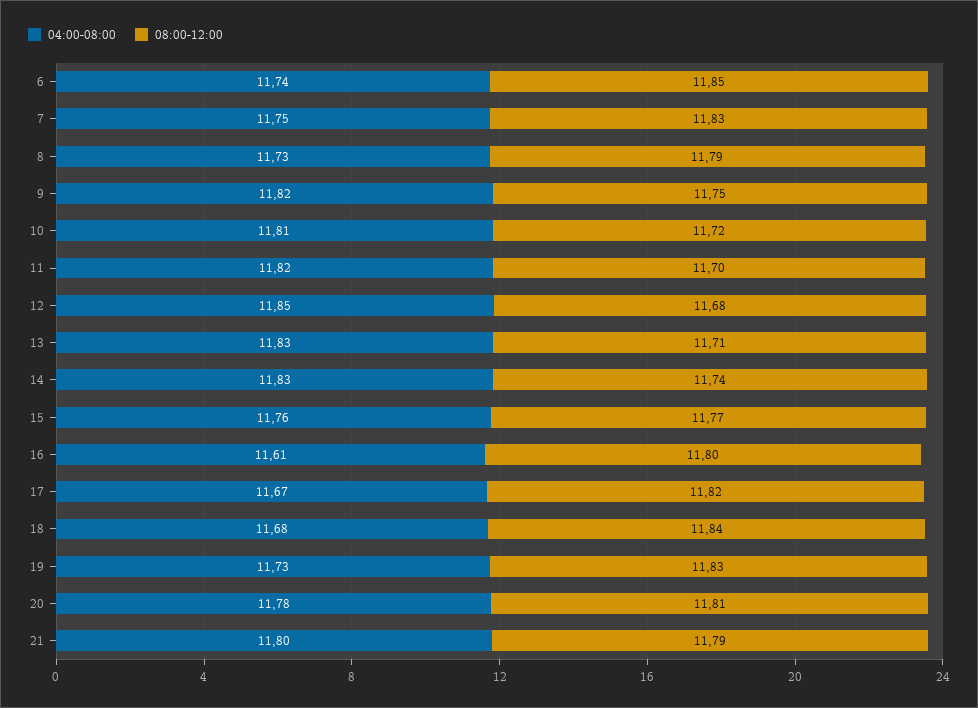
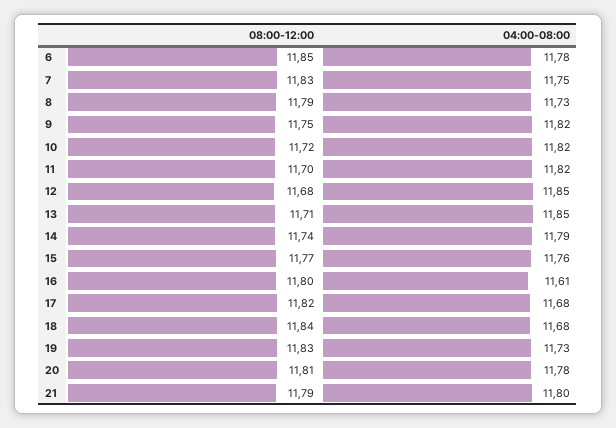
04:00-08:00, 6: 11.74 -> 11.78
04:00-08:00, 10: 11.81 -> 11.82
04:00-08:00, 13: 11.83 -> 11.85
04:00-08:00, 14: 11.83 -> 11.79
04:00-08:00, 17: 11.67 -> 11.68

